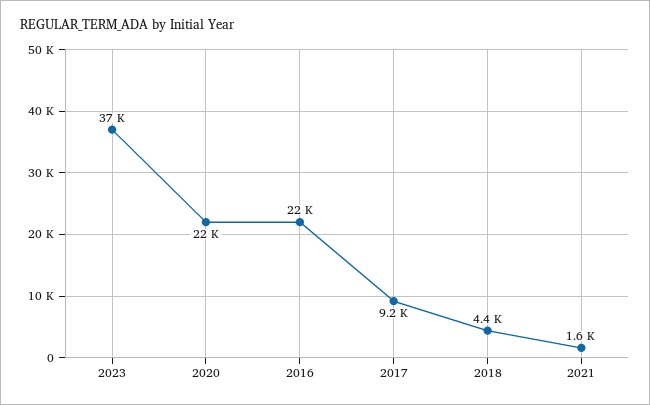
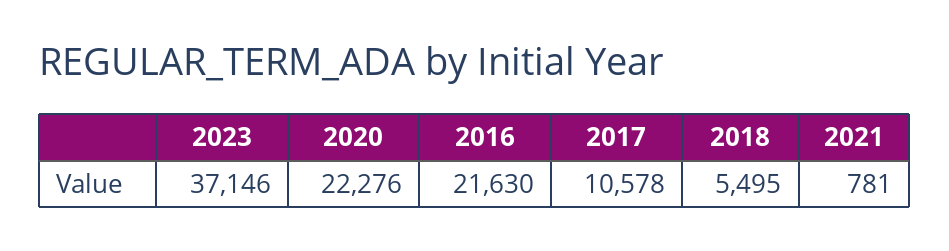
2017: 9200 -> 10578
2018: 4400 -> 5495
2021: 1600 -> 781

